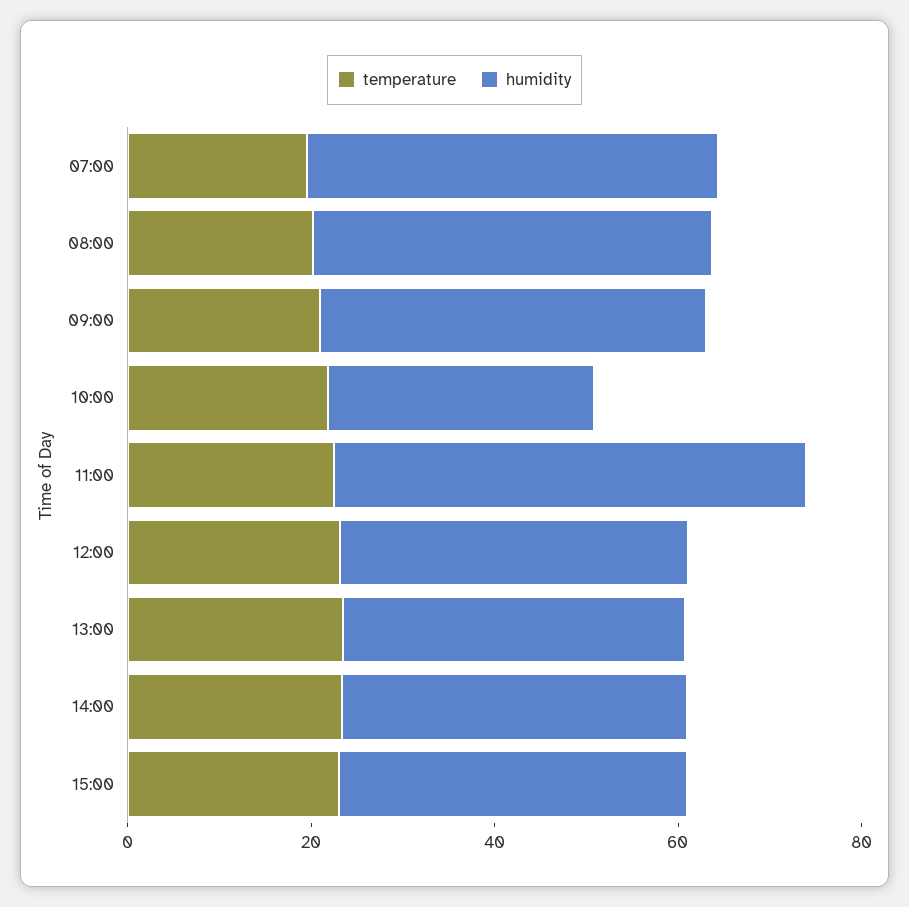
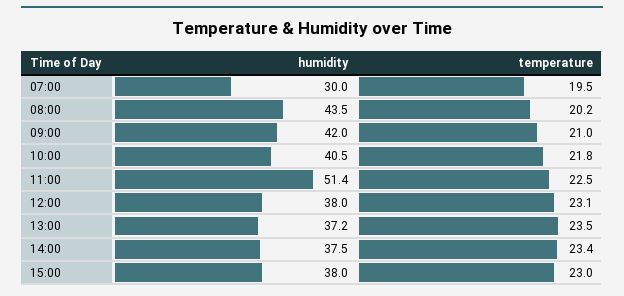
humidity, 07:00: 45 -> 30
humidity, 10:00: 30 -> 40.5

